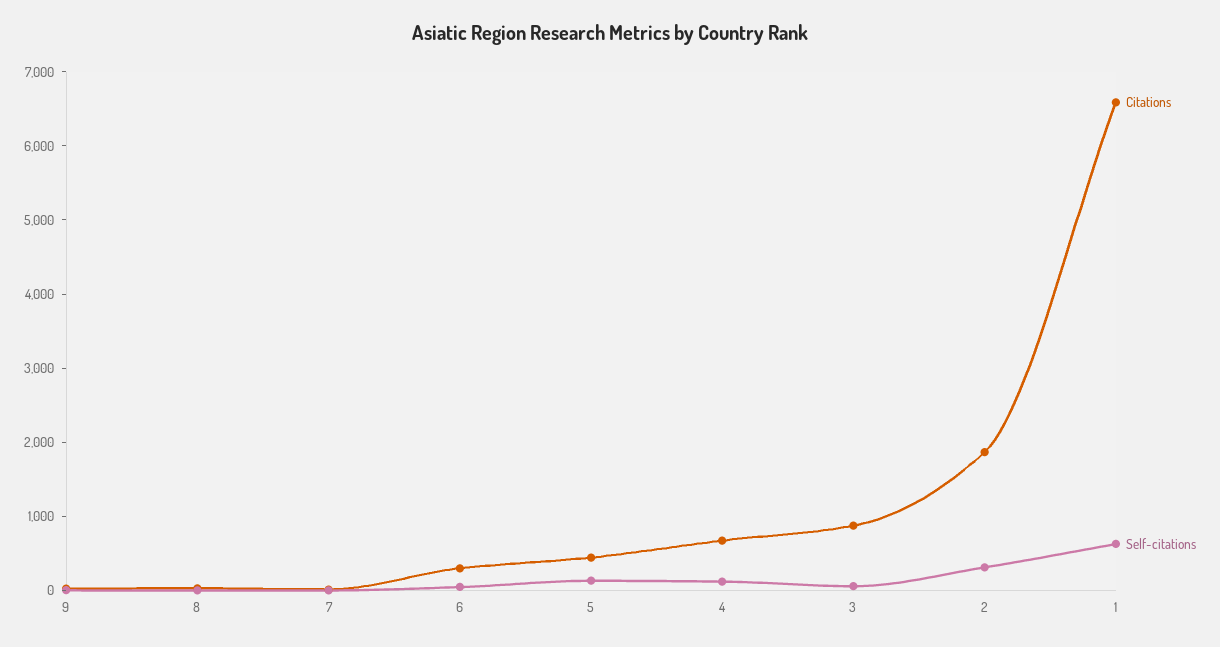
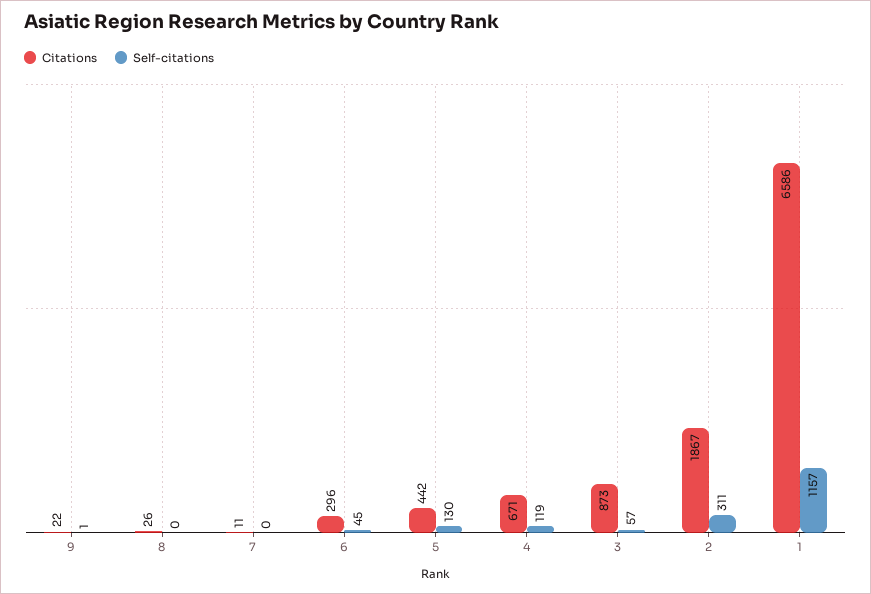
Self-citations, 1: 600 -> 1157

